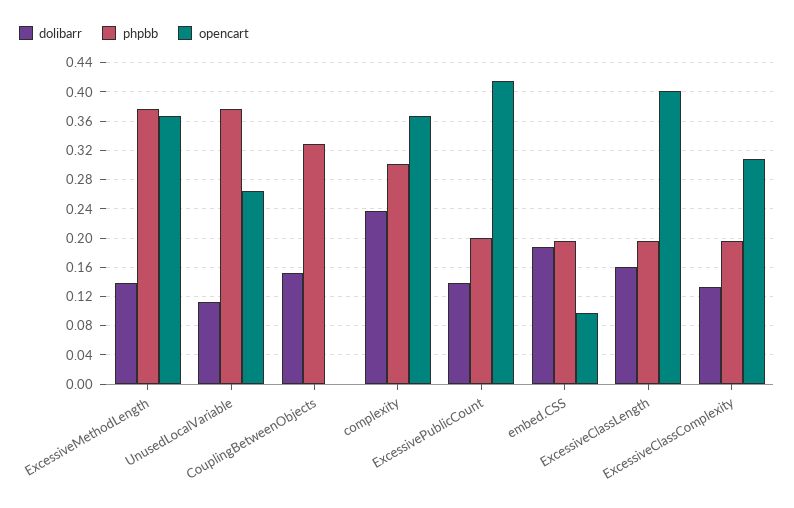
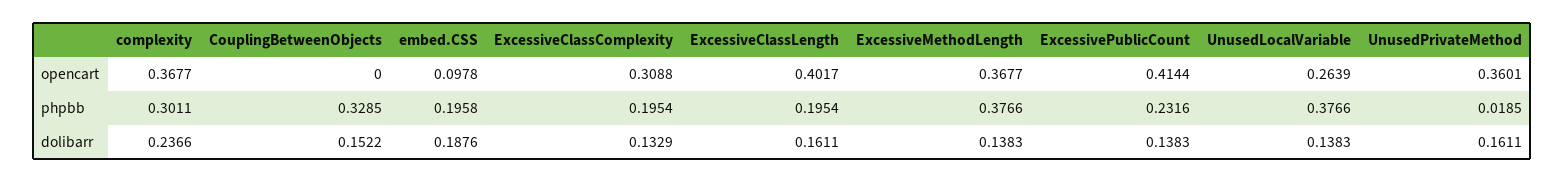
dolibarr, UnusedLocalVariable: 0.11 -> 0.1383
phpbb, ExcessivePublicCount: 0.2 -> 0.2316
opencart, UnusedPrivateMethod: none -> 0.3601
phpbb, UnusedPrivateMethod: none -> 0.0185
dolibarr, UnusedPrivateMethod: none -> 0.1611

